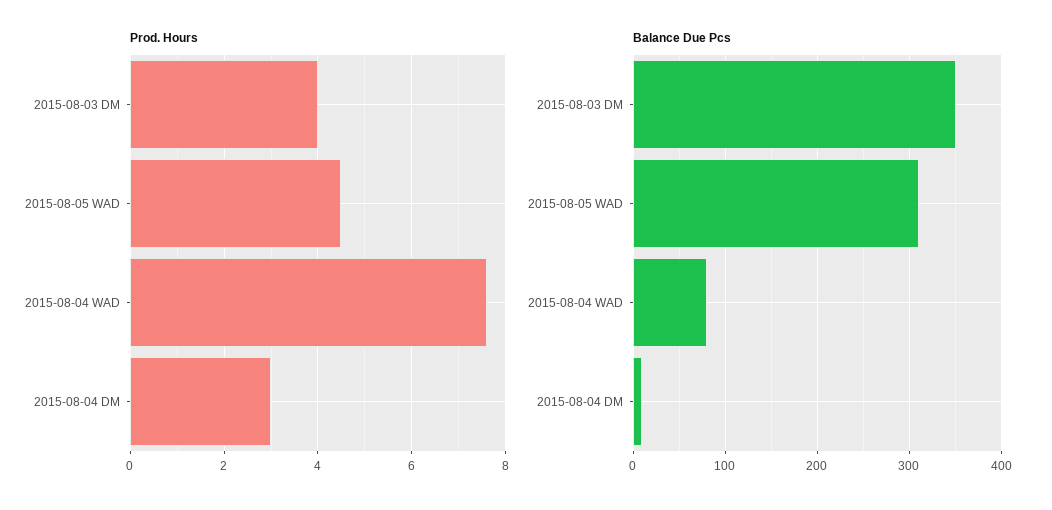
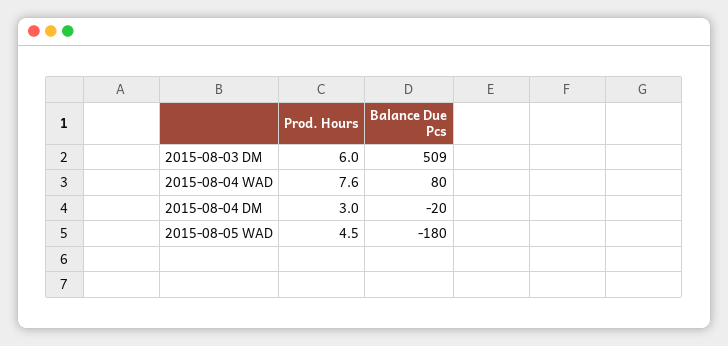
Prod. Hours, 2015-08-03 DM: 4 -> 6
Balance Due Pcs, 2015-08-03 DM: 350 -> 509
Balance Due Pcs, 2015-08-05 WAD: 310 -> -180
Balance Due Pcs, 2015-08-04 DM: 10 -> -20

